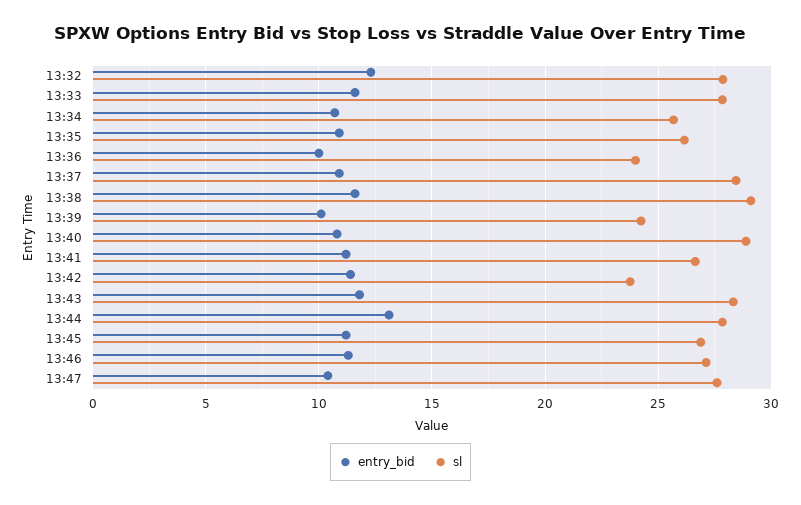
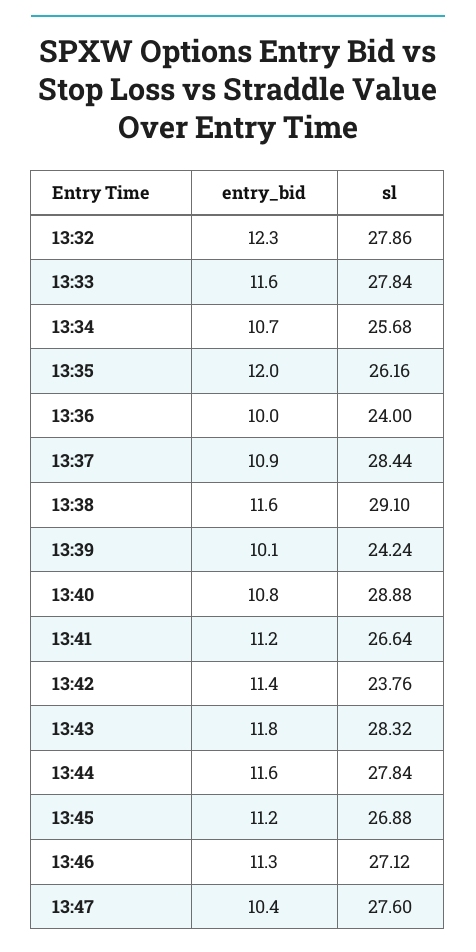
entry_bid, 13:35: 11 -> 12
entry_bid, 13:44: 13 -> 11.6

